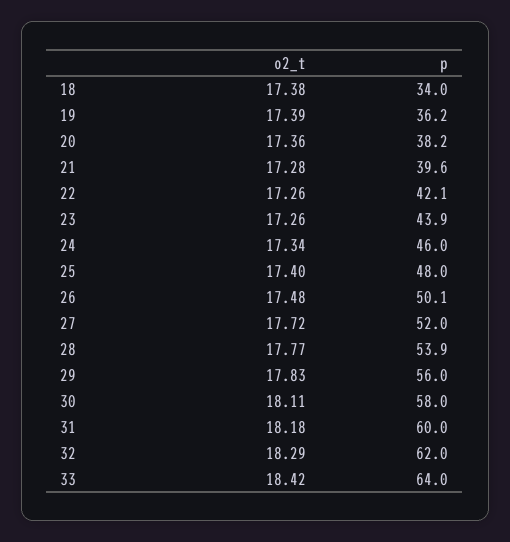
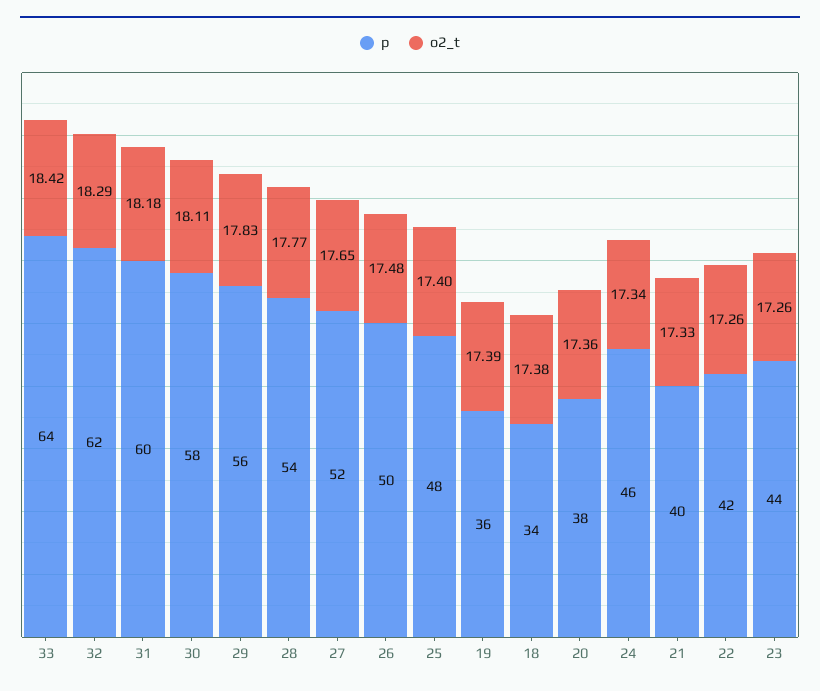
o2_t, 21: 17.28 -> 17.33
o2_t, 27: 17.72 -> 17.65

